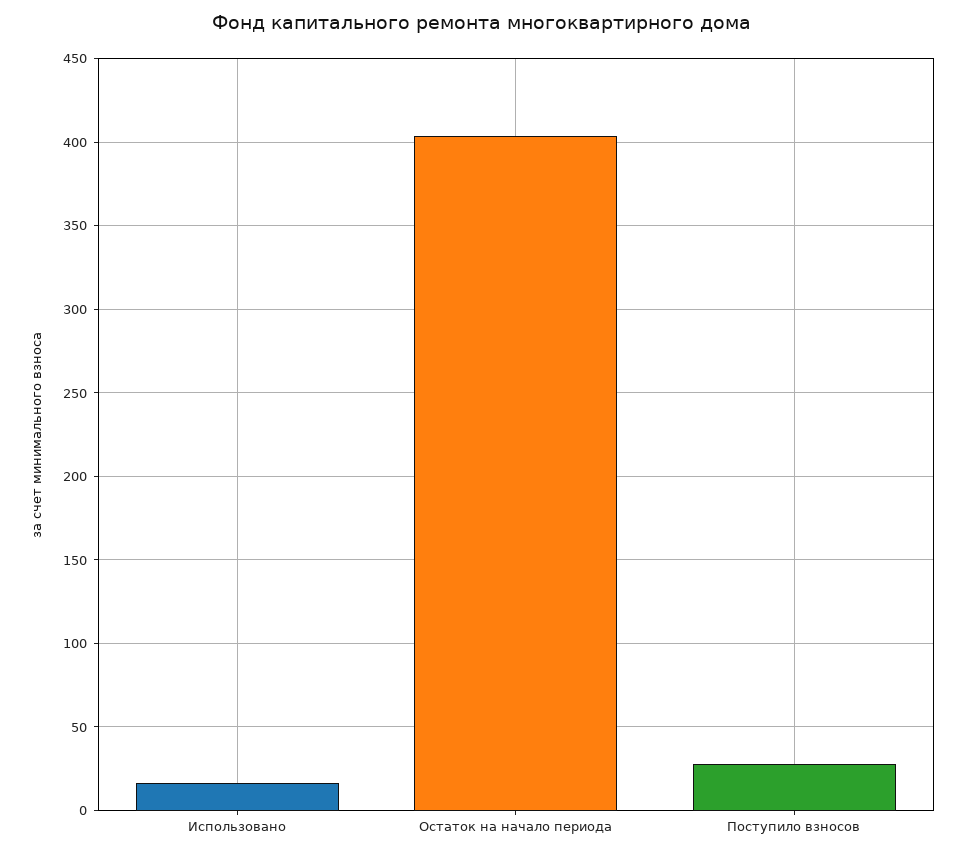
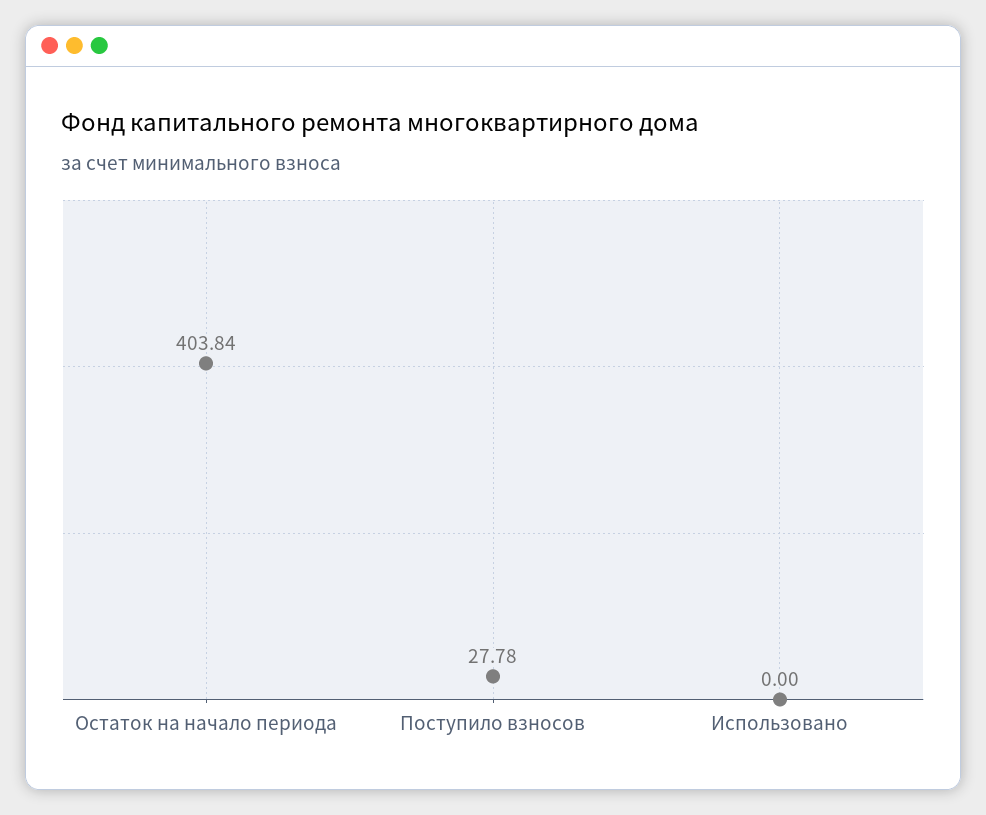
Использовано: 15 -> 0

